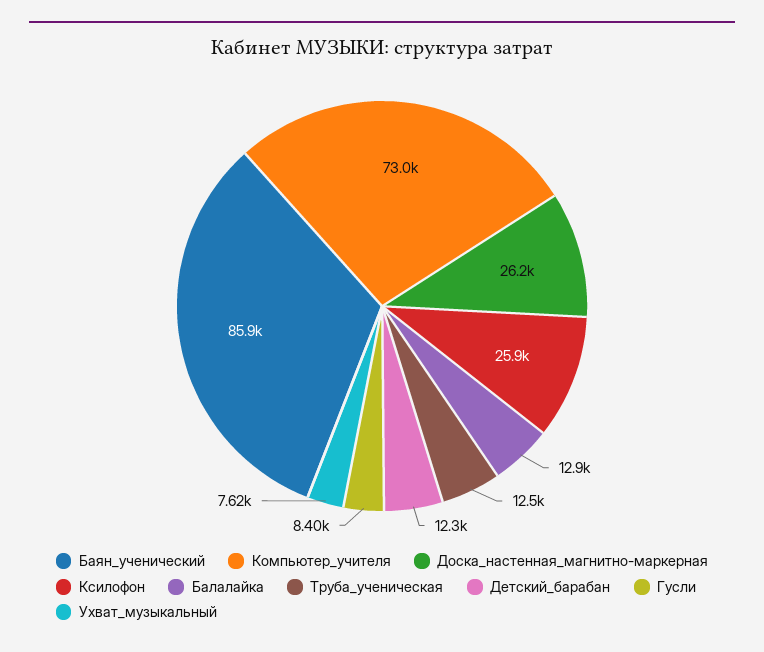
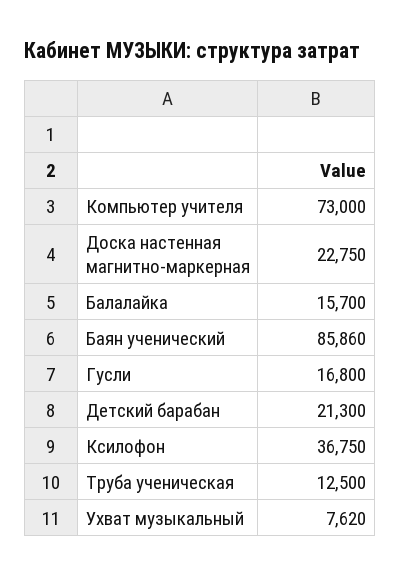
Доска_настенная_магнитно-маркерная: 26200 -> 22750
Ксилофон: 25900 -> 36750
Балалайка: 12900 -> 15700
Детский_барабан: 12300 -> 21300
Гусли: 8400 -> 16800

